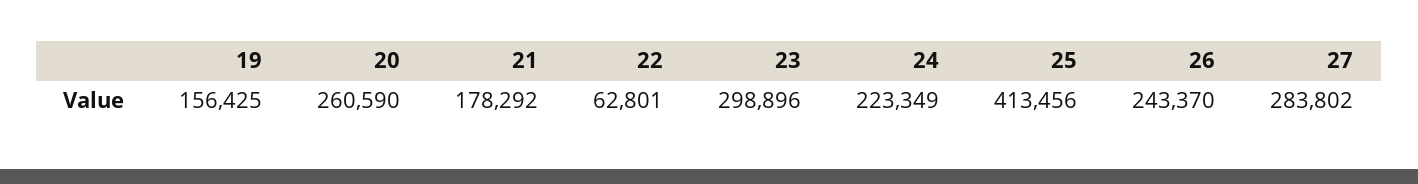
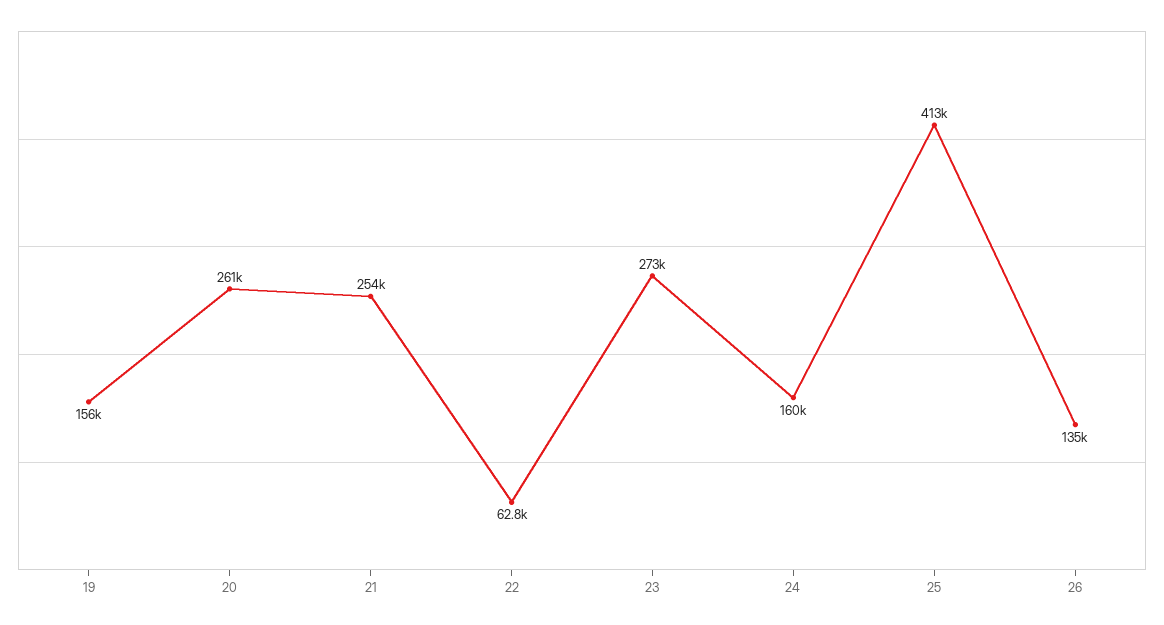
21: 178292 -> 254000
23: 298896 -> 273000
24: 223349 -> 160000
26: 243370 -> 135000
27: 283802 -> none

